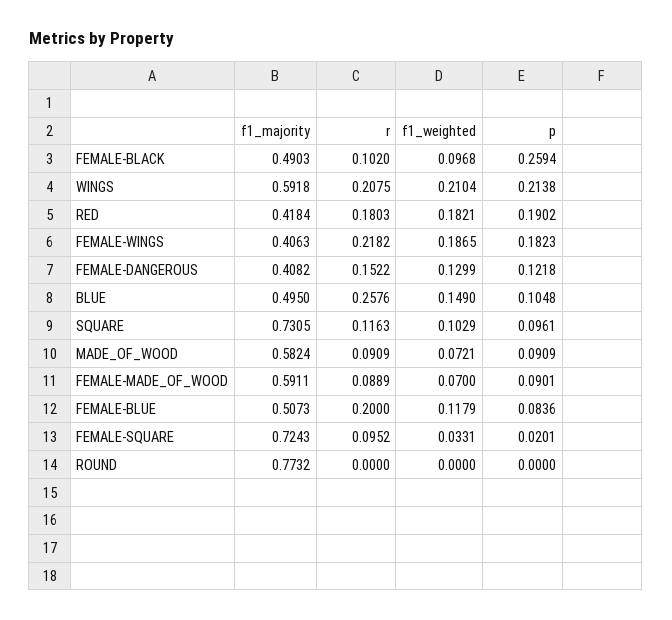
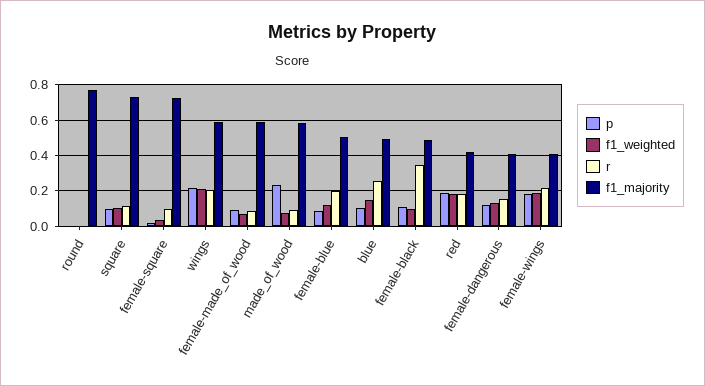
r, FEMALE-BLACK: 0.102 -> 0.35
p, FEMALE-BLACK: 0.2594 -> 0.1
p, MADE_OF_WOOD: 0.0909 -> 0.25

